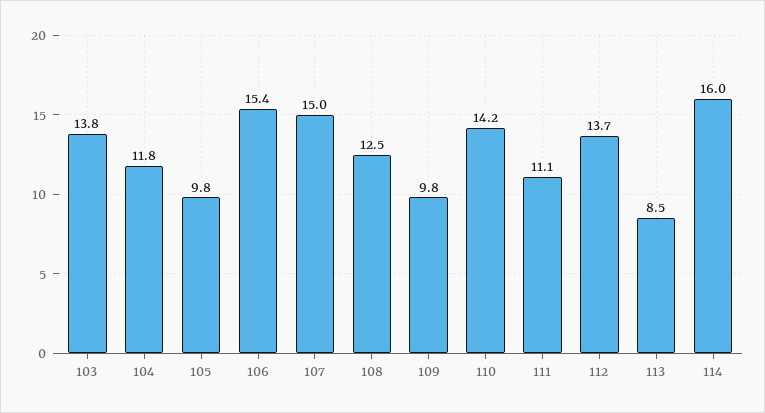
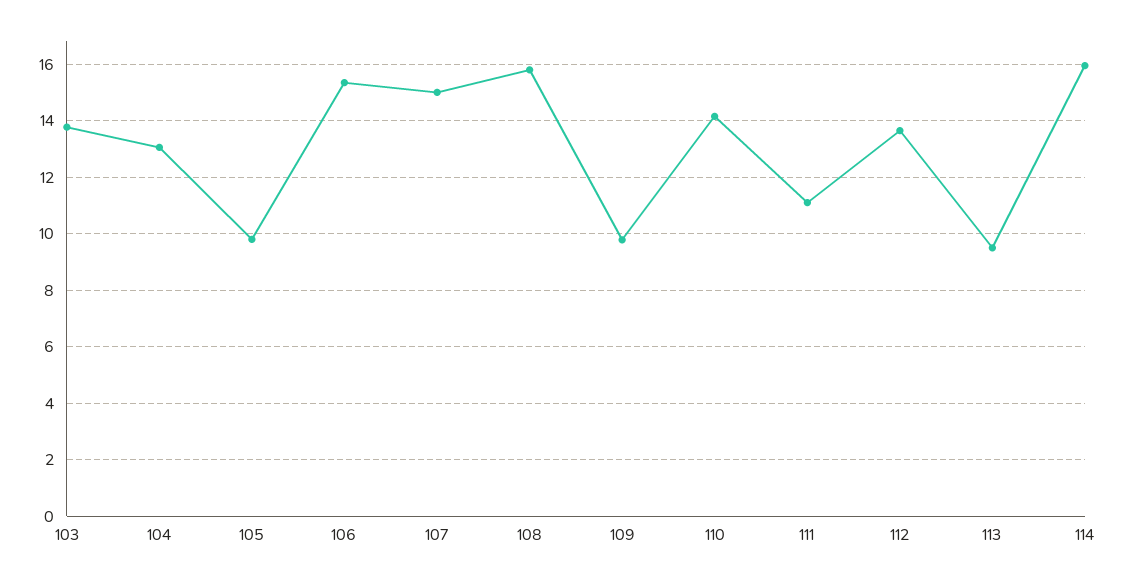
104: 11.8 -> 13
108: 12.5 -> 15.75
113: 8.5 -> 9.5

